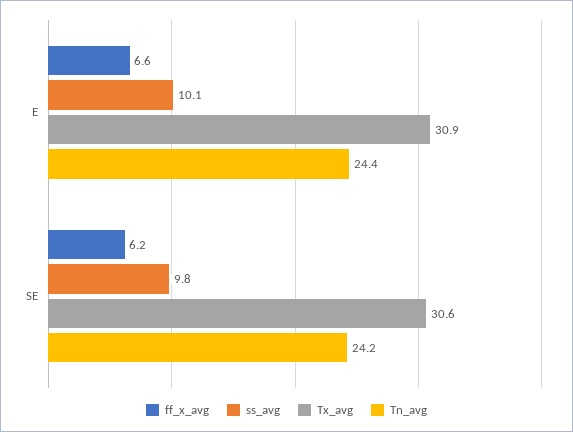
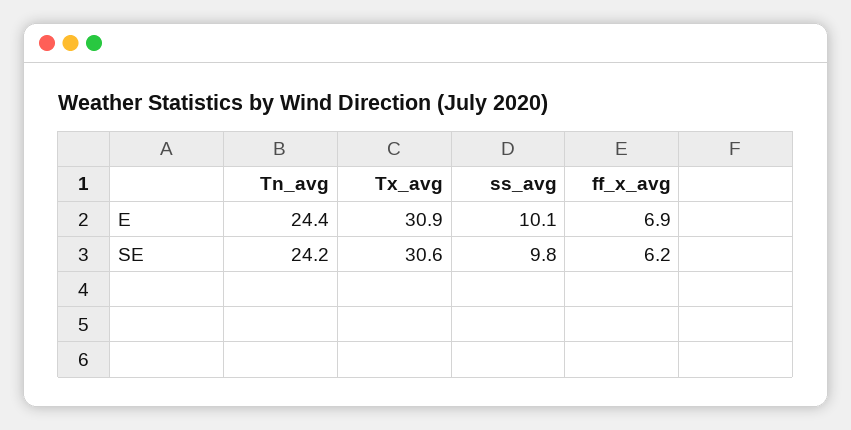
ff_x_avg, E: 6.6 -> 6.9

